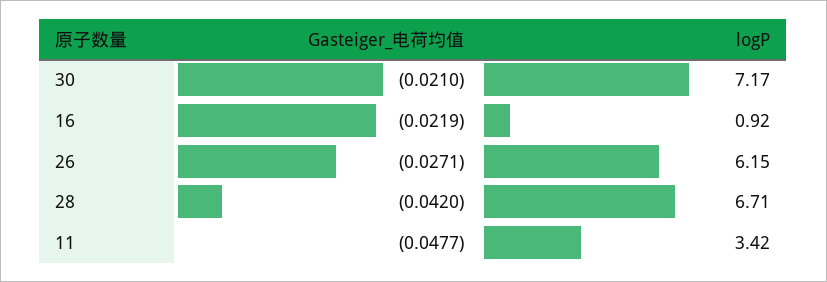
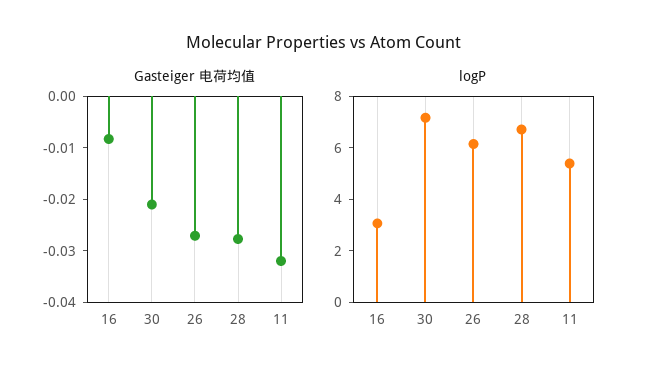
Gasteiger_电荷均值, 16: -0.0219 -> -0.008
logP, 16: 0.92 -> 3
Gasteiger_电荷均值, 28: -0.042 -> -0.028
Gasteiger_电荷均值, 11: -0.0477 -> -0.032
logP, 11: 3.42 -> 5.5

